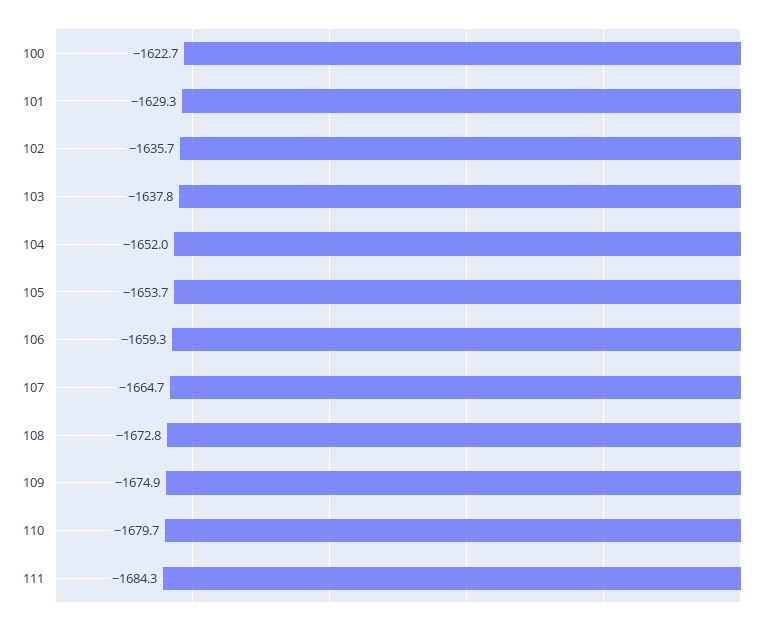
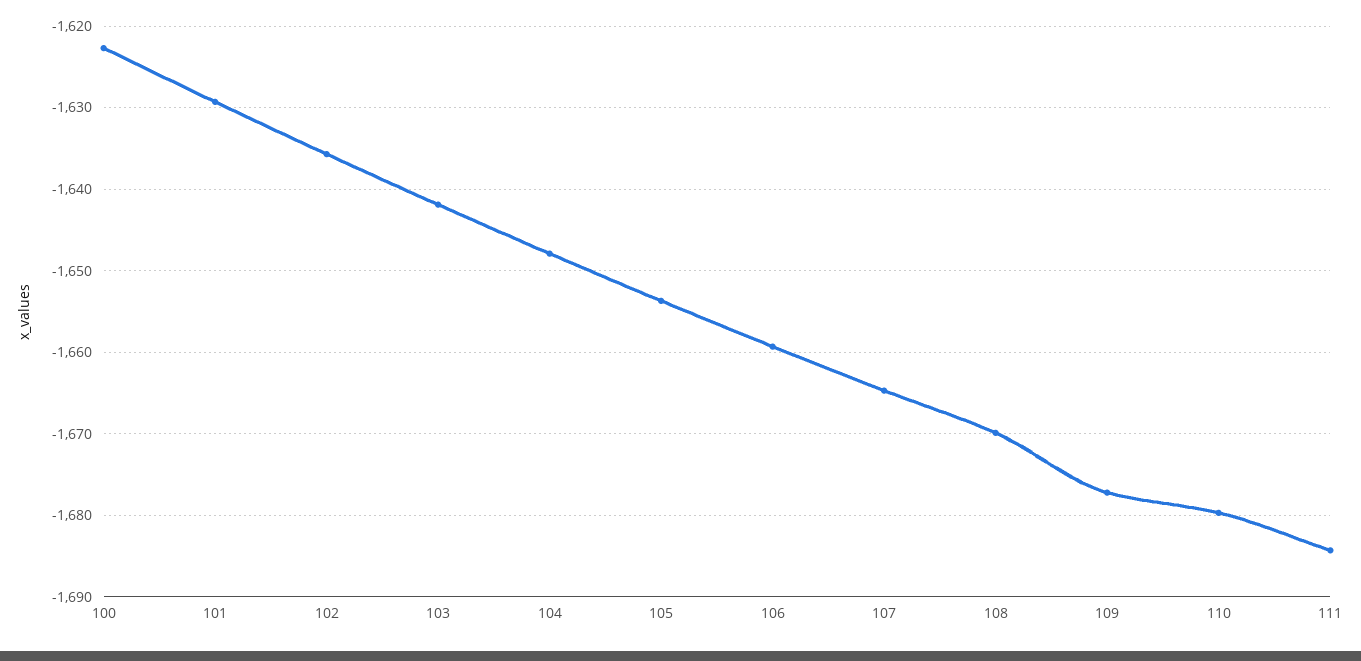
103: -1637.8 -> -1642
104: -1652 -> -1648
108: -1672.8 -> -1670
109: -1674.9 -> -1677

